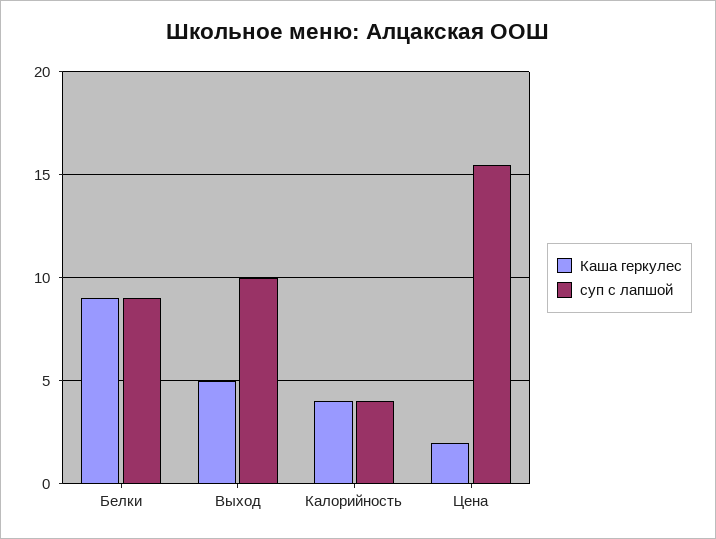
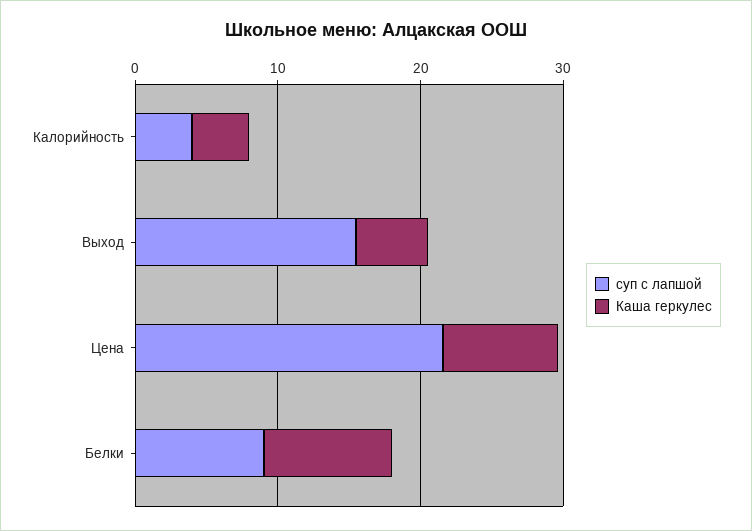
суп с лапшой, Выход: 10 -> 16
Каша геркулес, Цена: 2 -> 8
суп с лапшой, Цена: 15.5 -> 22

